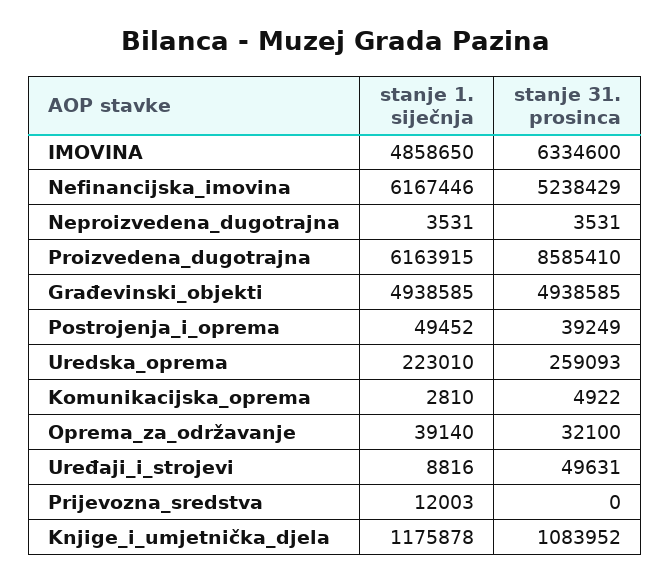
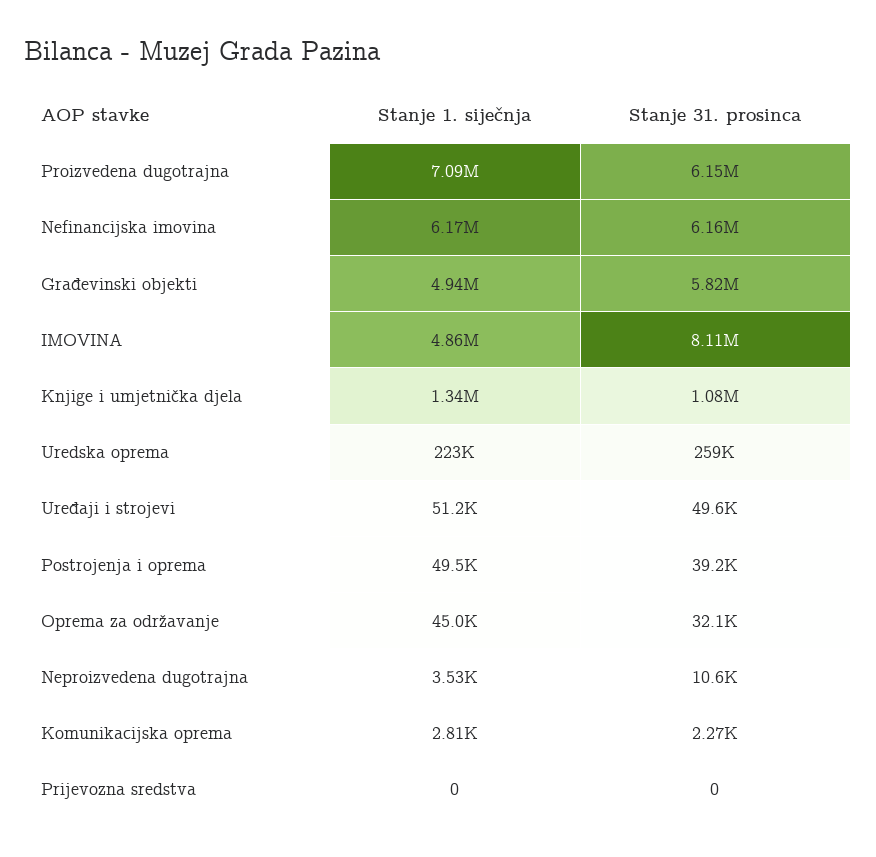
stanje 31. prosinca, IMOVINA: 6334600 -> 8110000
stanje 31. prosinca, Nefinancijska_imovina: 5238429 -> 6160000
stanje 31. prosinca, Neproizvedena_dugotrajna: 3531 -> 10600
stanje 1. siječnja, Proizvedena_dugotrajna: 6163915 -> 7090000
stanje 31. prosinca, Proizvedena_dugotrajna: 8585410 -> 6150000
stanje 31. prosinca, Građevinski_objekti: 4938585 -> 5820000
stanje 31. prosinca, Komunikacijska_oprema: 4922 -> 2270
stanje 1. siječnja, Oprema_za_održavanje: 39140 -> 45000
stanje 1. siječnja, Uređaji_i_strojevi: 8816 -> 51200
stanje 1. siječnja, Prijevozna_sredstva: 12003 -> 0
stanje 1. siječnja, Knjige_i_umjetnička_djela: 1175878 -> 1340000

